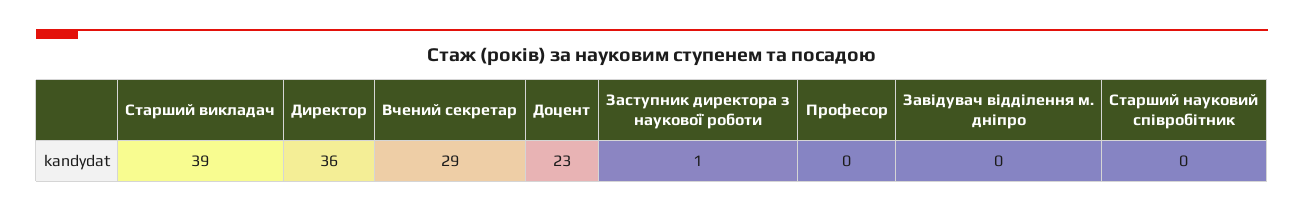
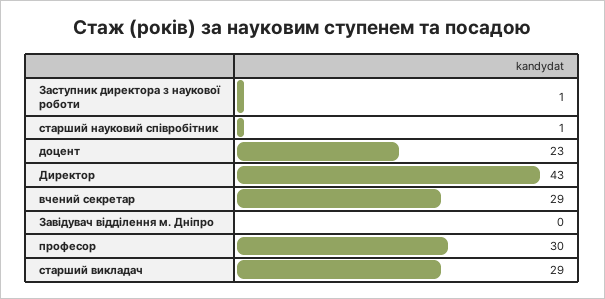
Старший викладач: 39 -> 29
Директор: 36 -> 43
Професор: 0 -> 30
Старший науковий співробітник: 0 -> 1

